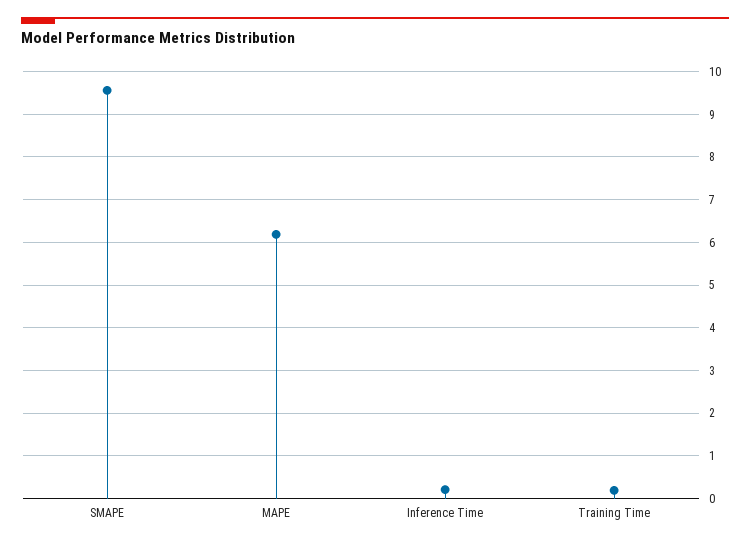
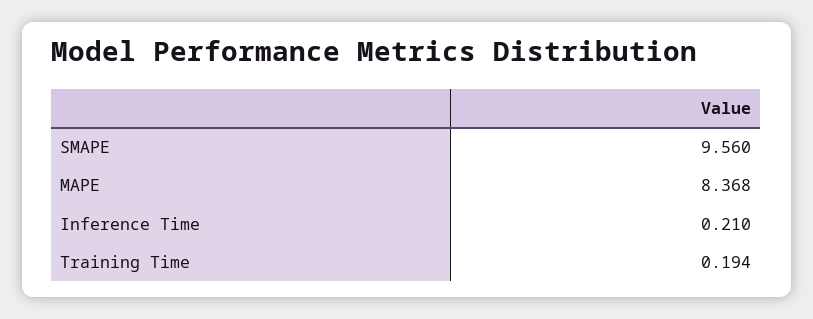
MAPE: 6.2 -> 8.368

